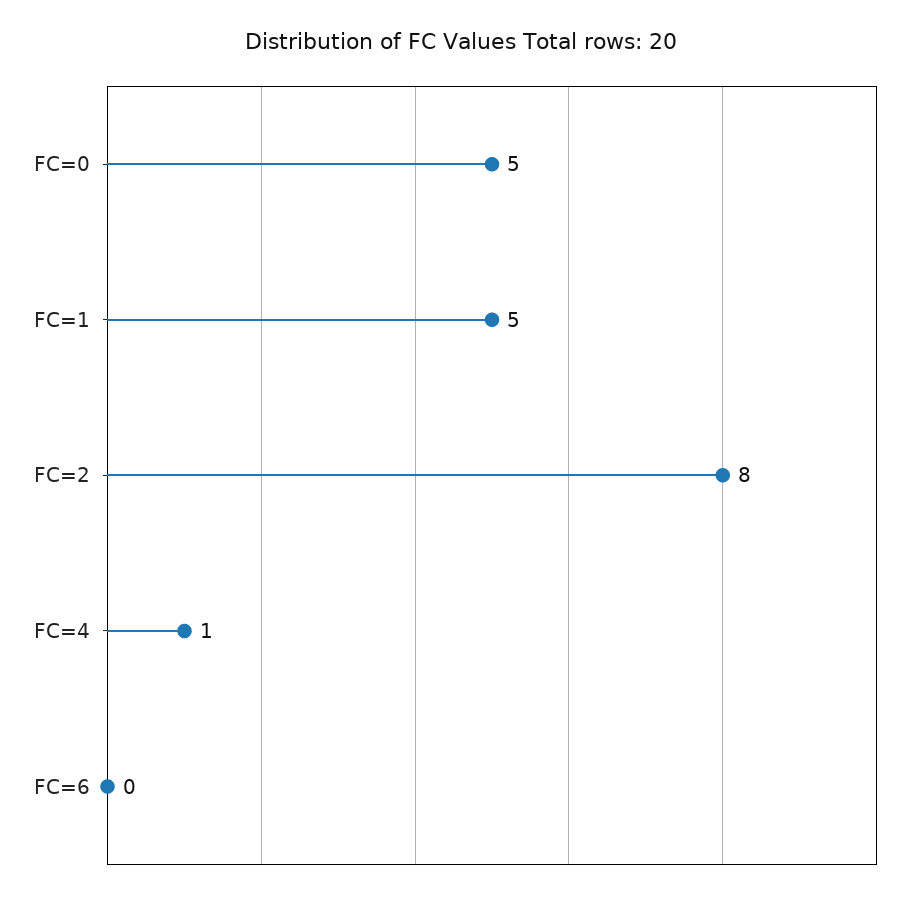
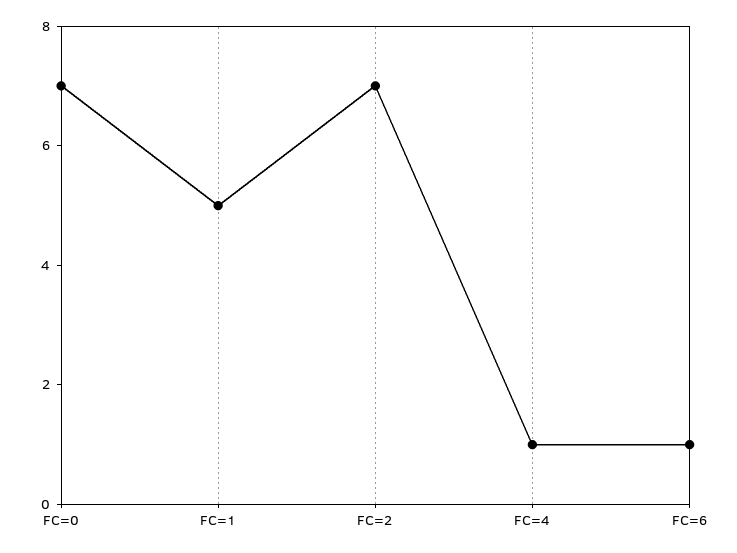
FC=0: 5 -> 7
FC=2: 8 -> 7
FC=6: 0 -> 1

